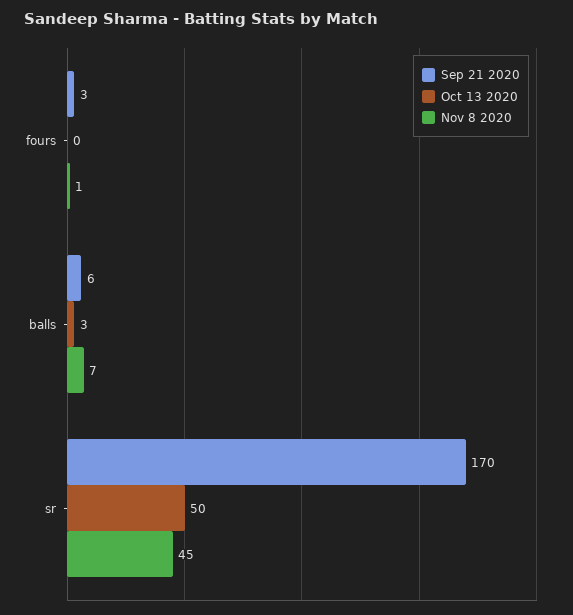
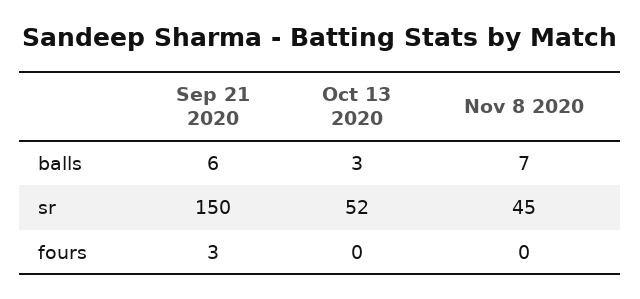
Nov 8 2020, fours: 1 -> 0
Sep 21 2020, sr: 170 -> 150
Oct 13 2020, sr: 50 -> 52

